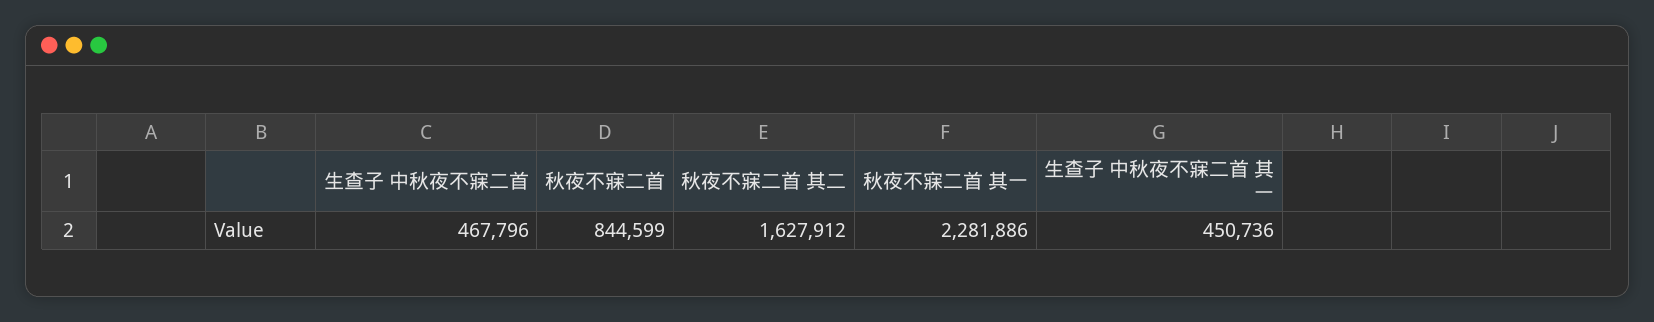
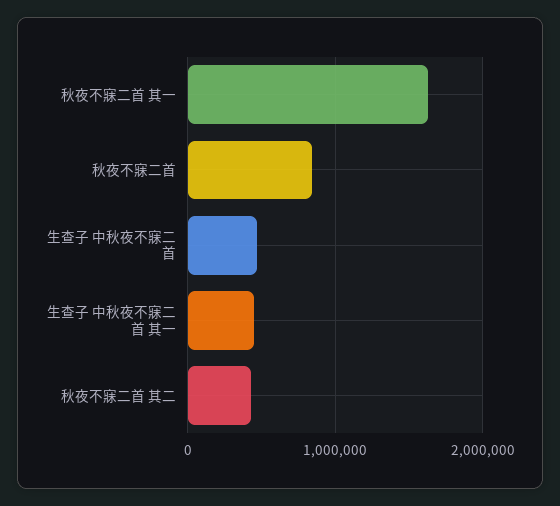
秋夜不寐二首 其二: 1627912 -> 400000
秋夜不寐二首 其一: 2281886 -> 1600000

